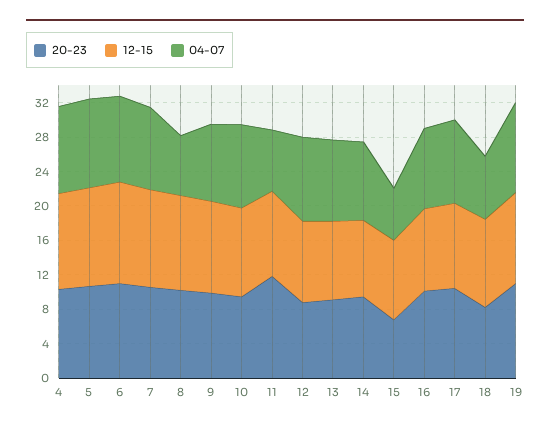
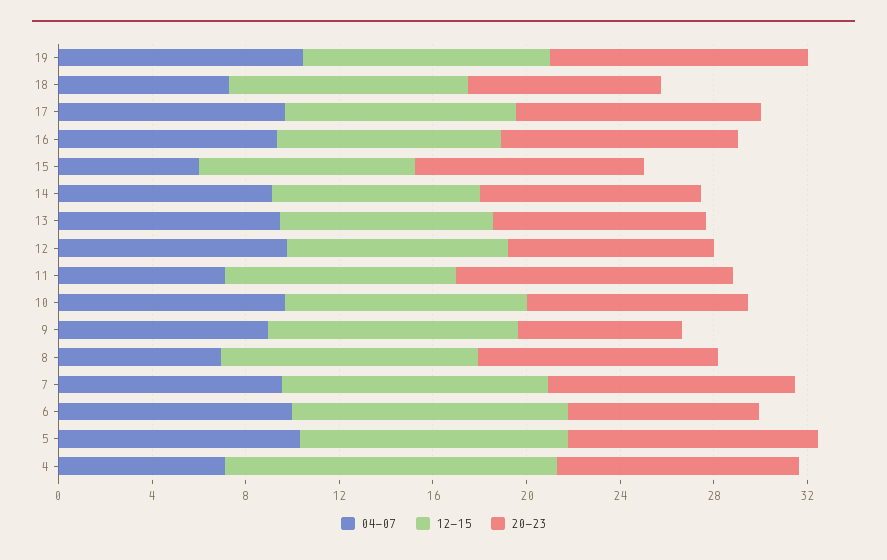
12-15, 4: 11 -> 14
04-07, 4: 10 -> 7
20-23, 6: 11 -> 8
20-23, 9: 10 -> 7
20-23, 15: 7 -> 10

